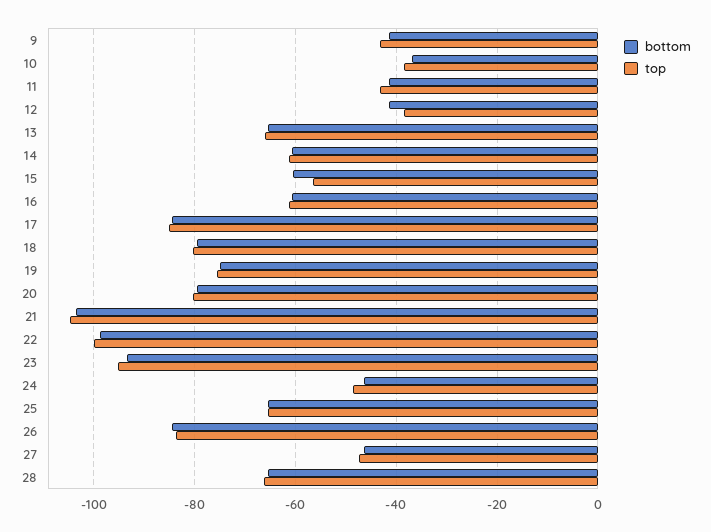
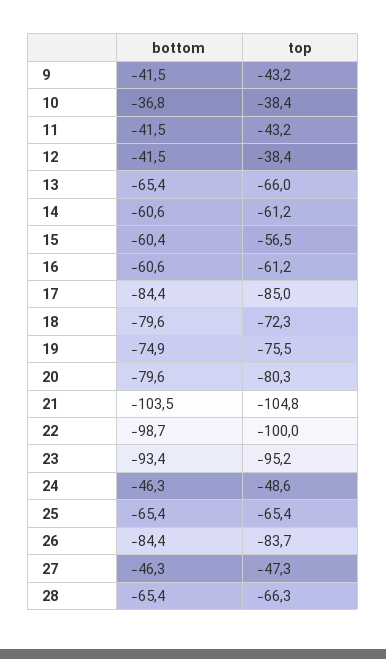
top, 18: -80 -> -72.3

